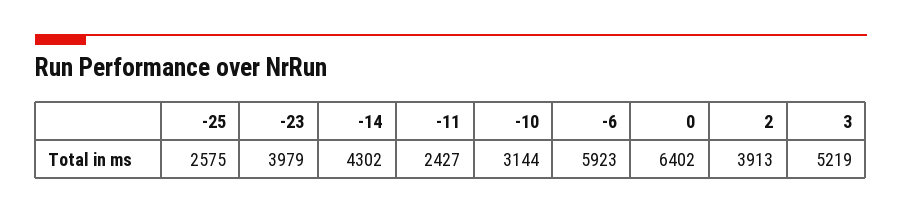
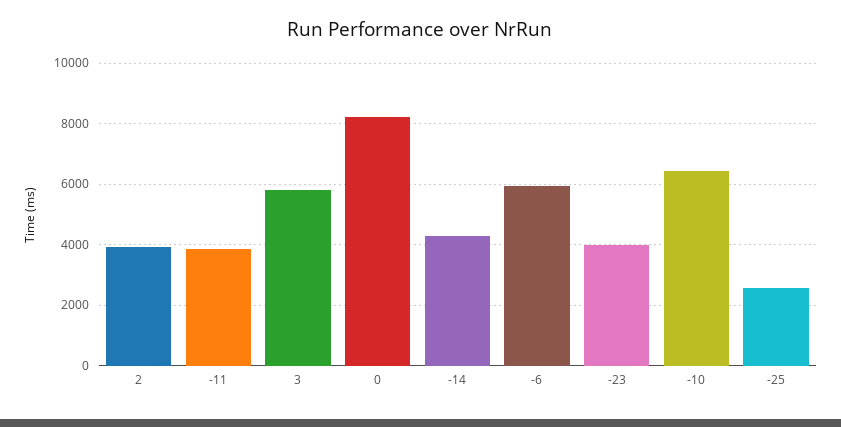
-11: 2427 -> 3800
-10: 3144 -> 6400
0: 6402 -> 8200
3: 5219 -> 5800

